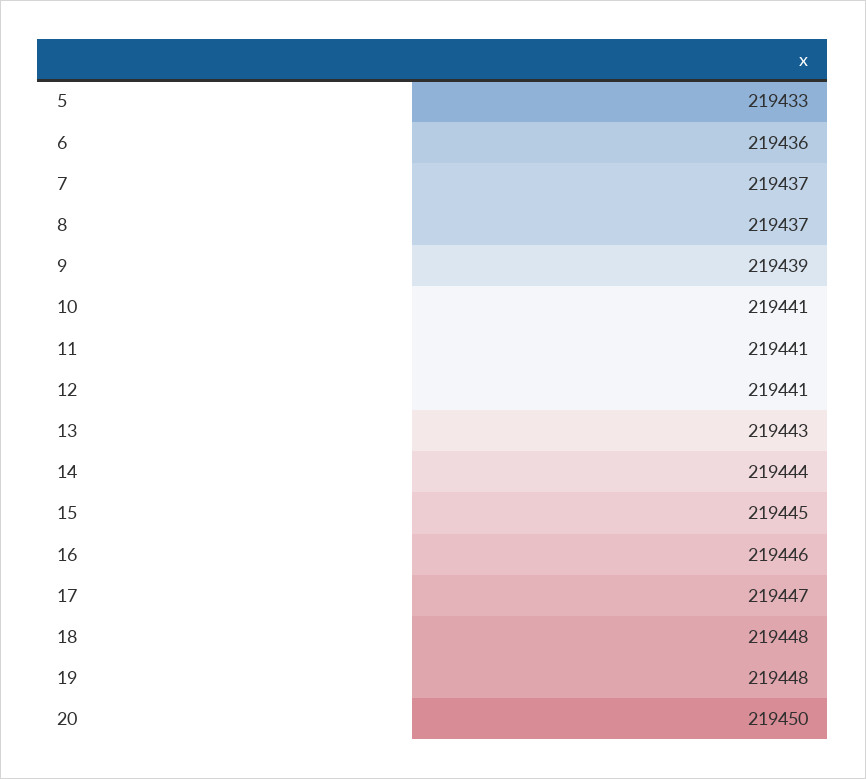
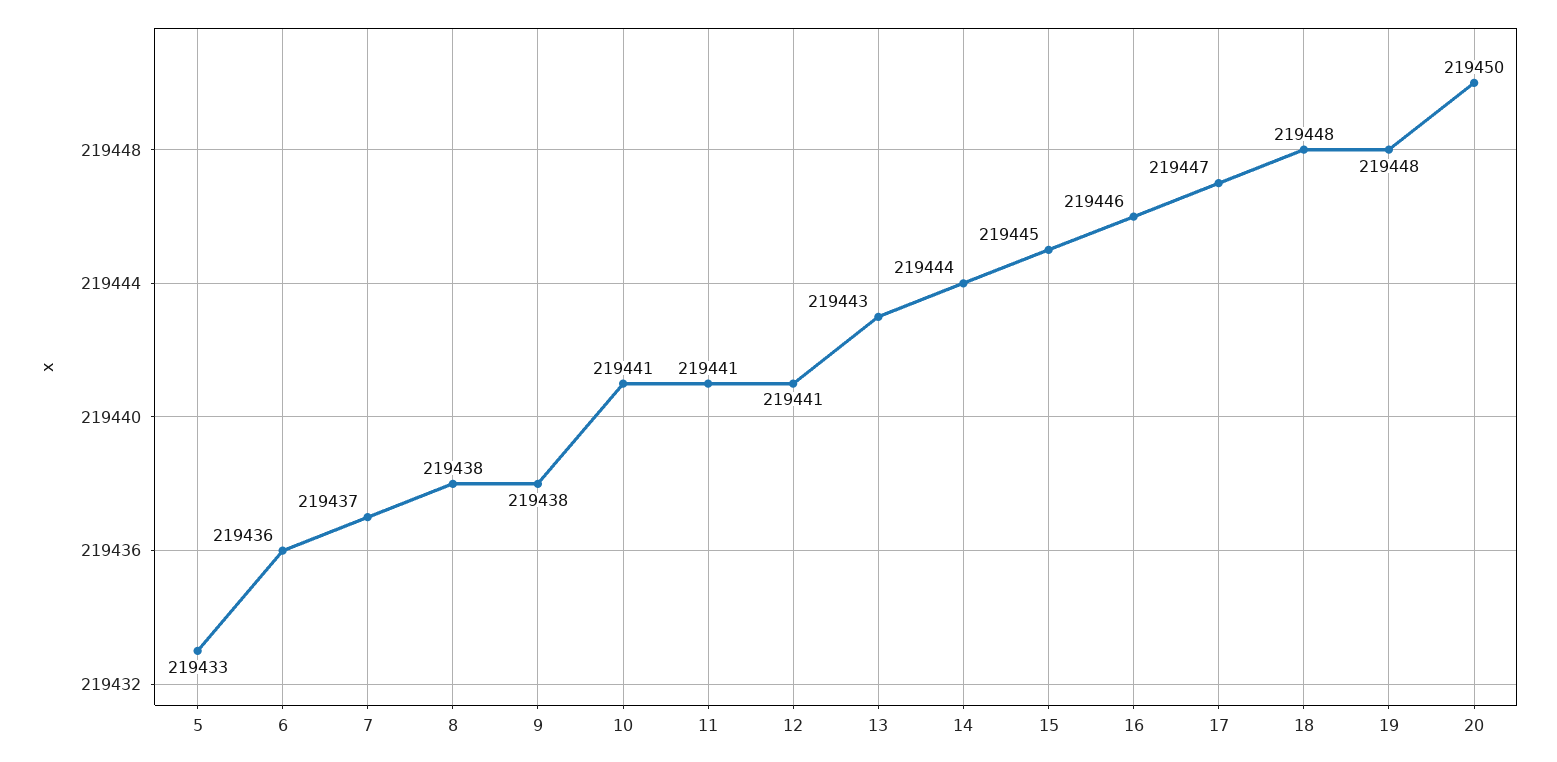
8: 219437 -> 219438
9: 219439 -> 219438

